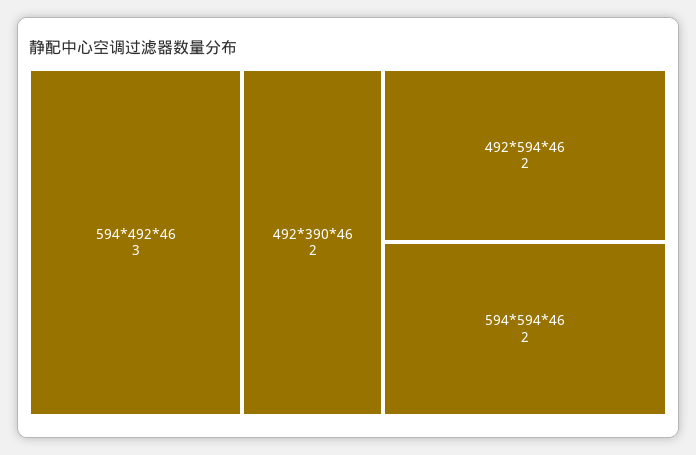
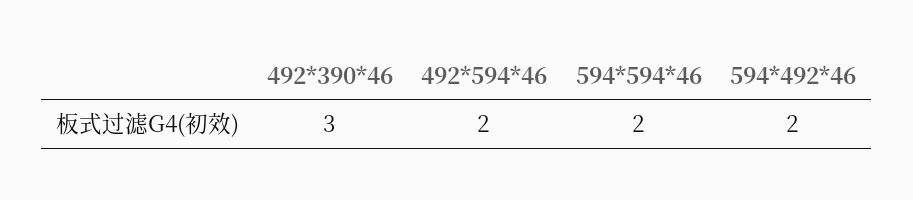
594*492*46: 3 -> 2
492*390*46: 2 -> 3

